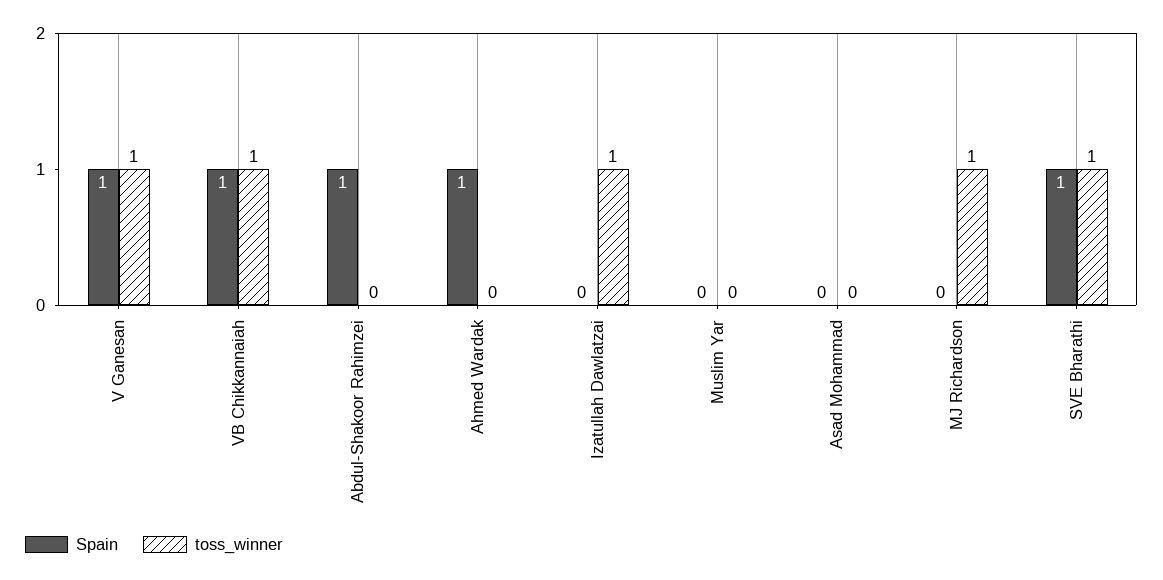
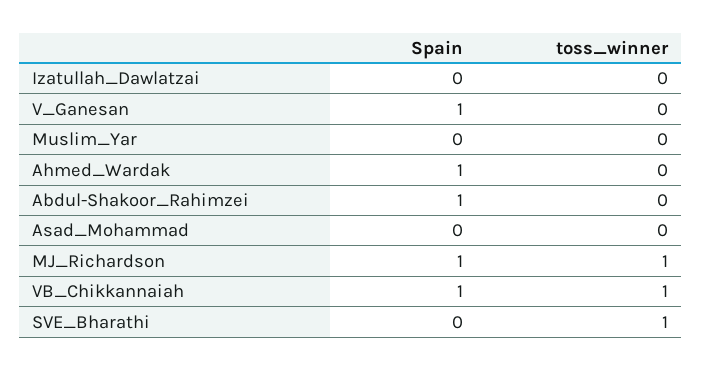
toss_winner, V Ganesan: 1 -> 0
toss_winner, Izatullah Dawlatzai: 1 -> 0
Spain, MJ Richardson: 0 -> 1
Spain, SVE Bharathi: 1 -> 0

